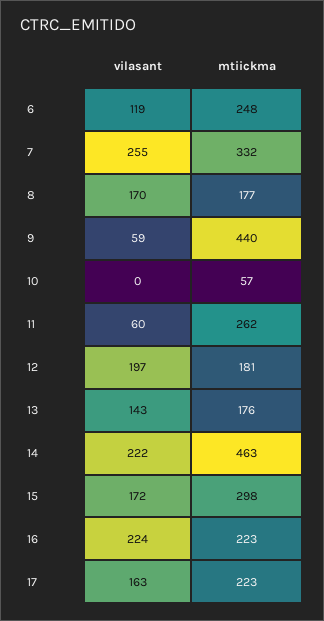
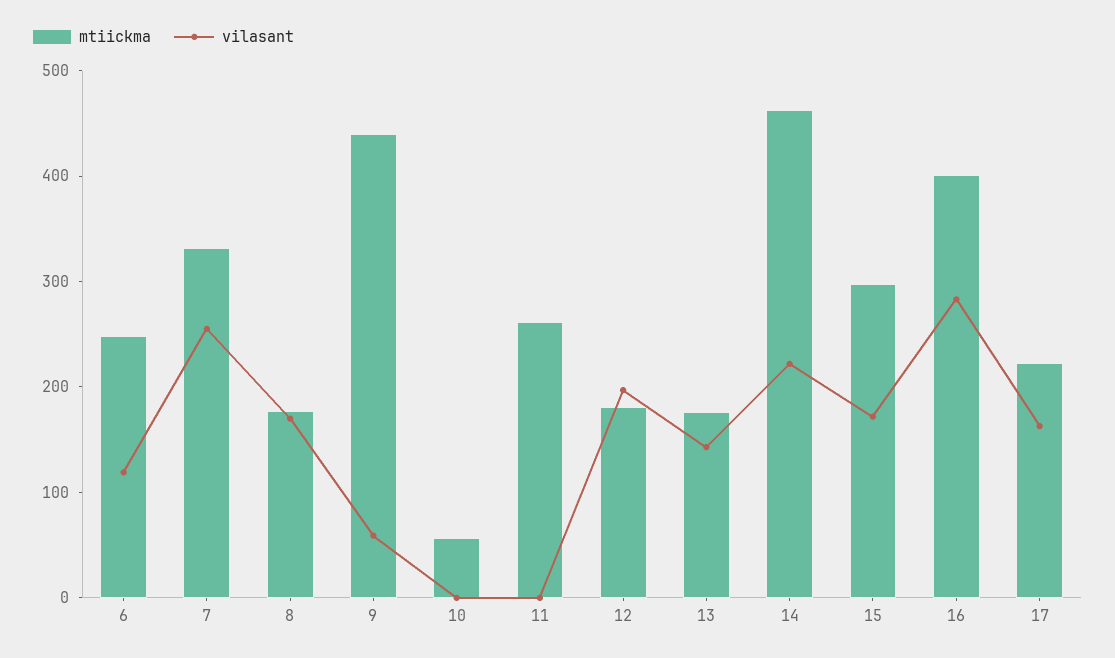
vilasant, 11: 60 -> 0
vilasant, 16: 224 -> 280
mtiickma, 16: 223 -> 400

